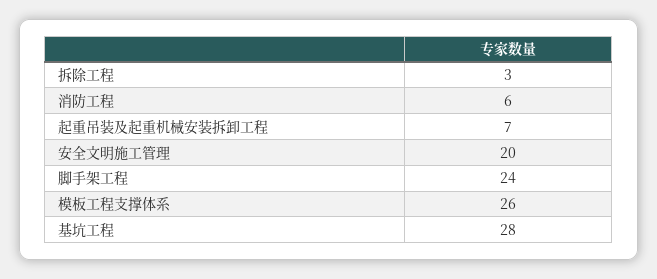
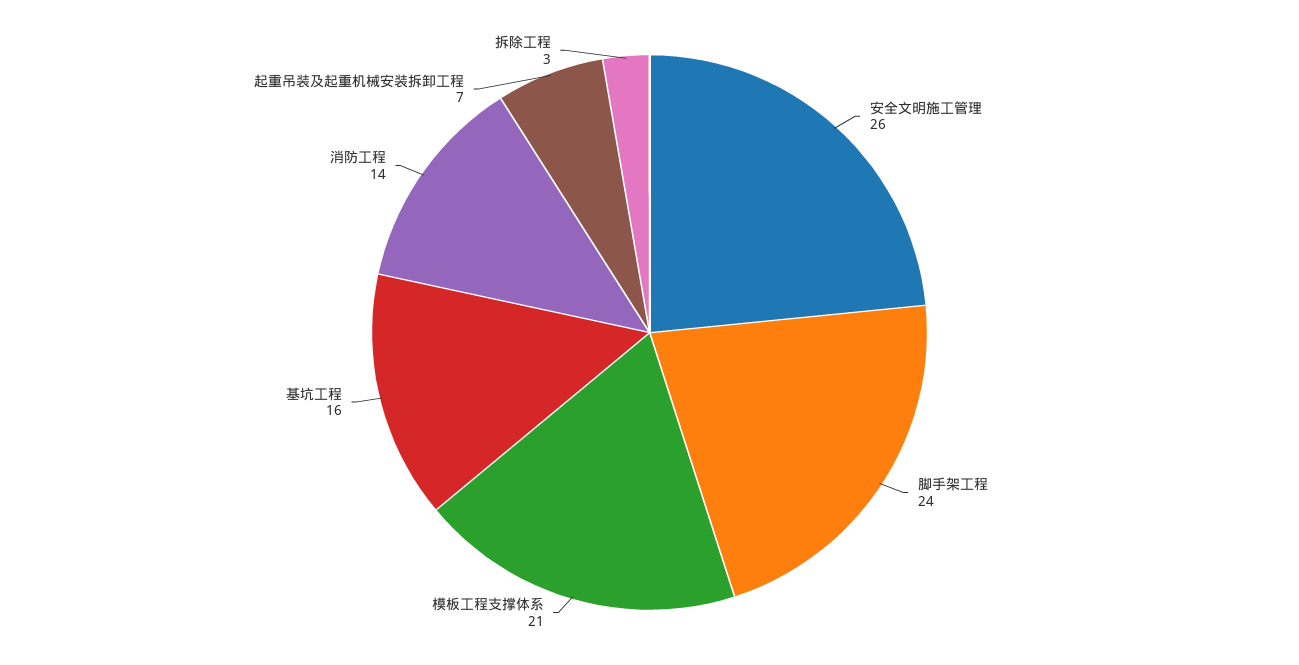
消防工程: 6 -> 14
安全文明施工管理: 20 -> 26
模板工程支撑体系: 26 -> 21
基坑工程: 28 -> 16

